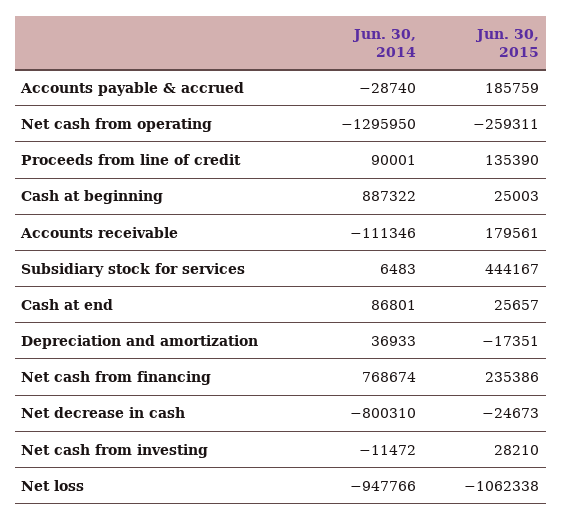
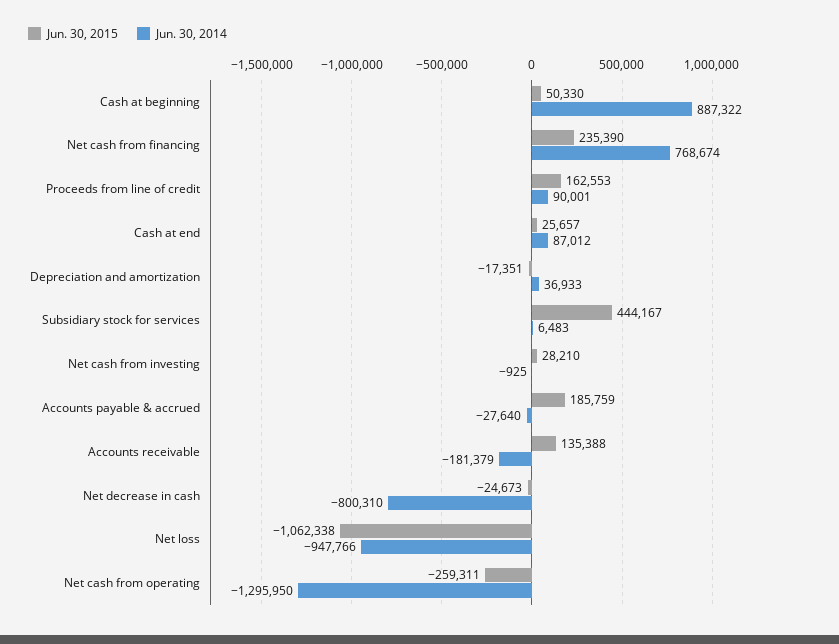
Jun. 30, 2014, Accounts payable & accrued: -28740 -> -27640
Jun. 30, 2015, Proceeds from line of credit: 135390 -> 162553
Jun. 30, 2015, Cash at beginning: 25003 -> 50330
Jun. 30, 2014, Accounts receivable: -111346 -> -181379
Jun. 30, 2015, Accounts receivable: 179561 -> 135388
Jun. 30, 2014, Cash at end: 86801 -> 87012
Jun. 30, 2015, Net cash from financing: 235386 -> 235390
Jun. 30, 2014, Net cash from investing: -11472 -> -925

